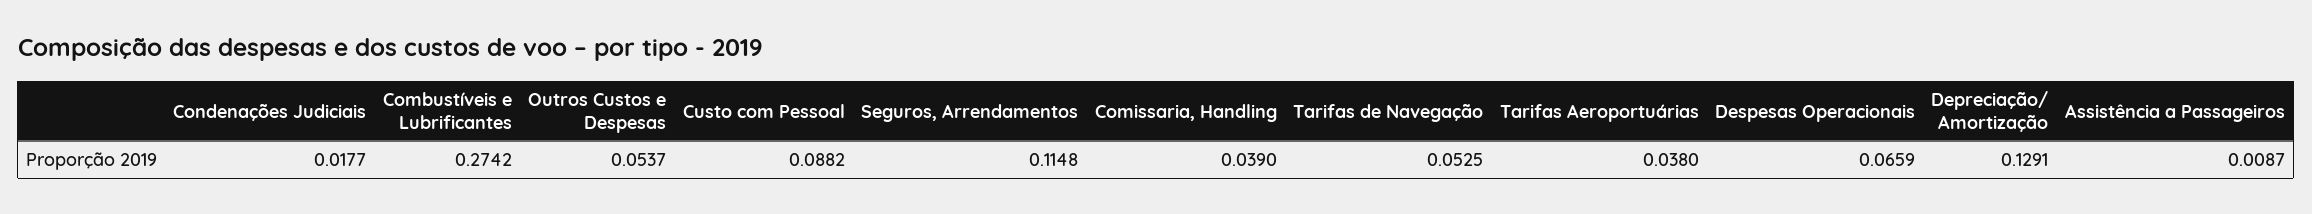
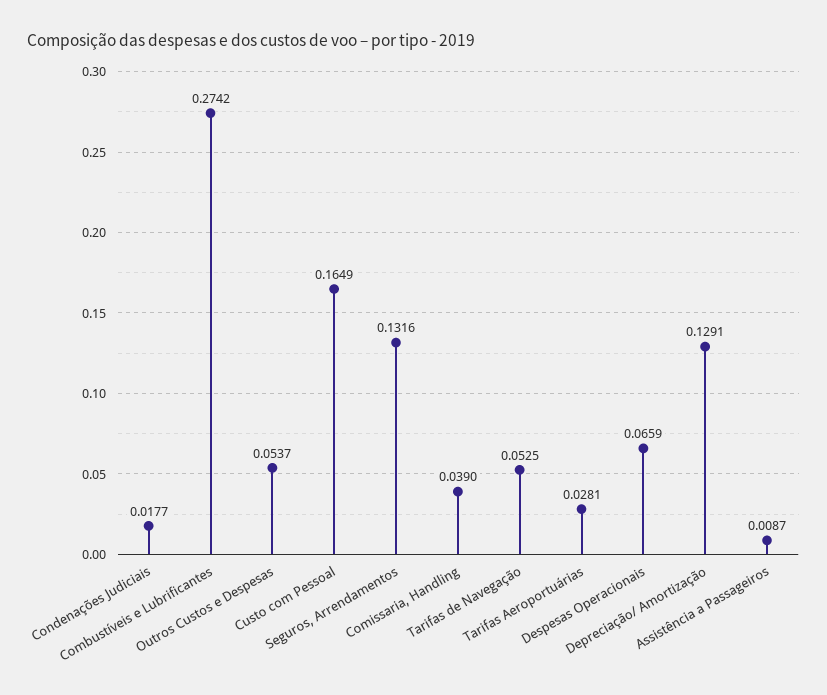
Custo com Pessoal: 0.0882 -> 0.1649
Seguros, Arrendamentos: 0.1148 -> 0.1316
Tarifas Aeroportuárias: 0.038 -> 0.0281

